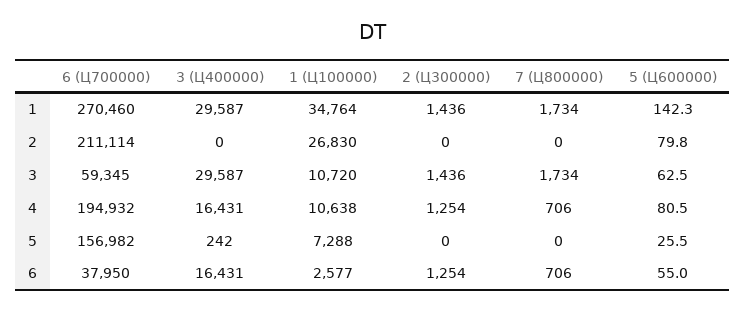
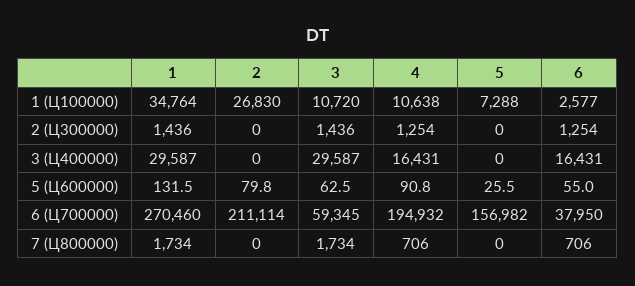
5 (Ц600000), 1: 142.3 -> 131.5
5 (Ц600000), 4: 80.5 -> 90.8
3 (Ц400000), 5: 242 -> 0

